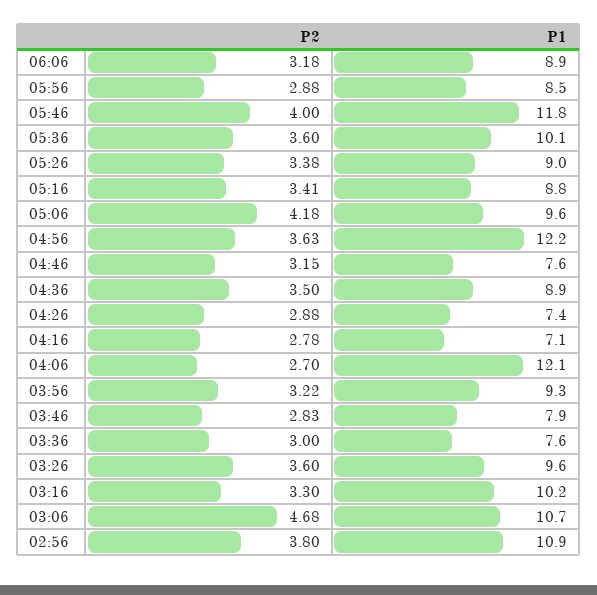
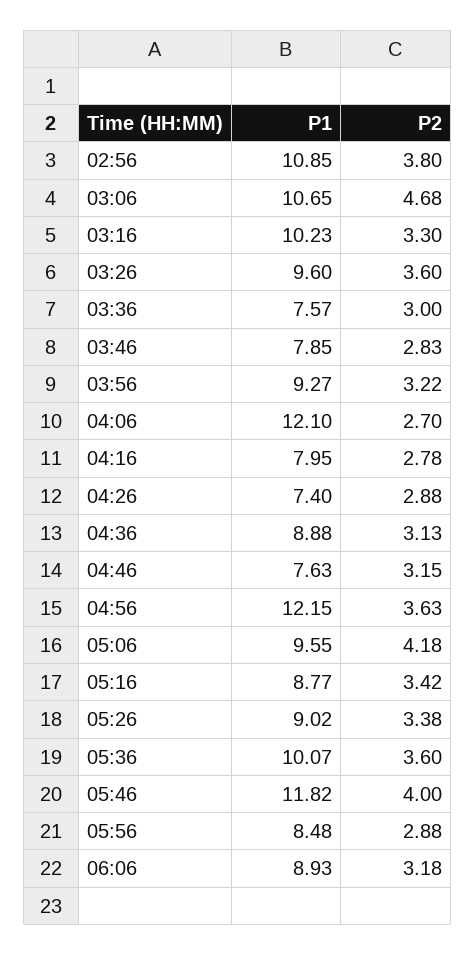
P2, 05:16: 3.41 -> 3.42
P2, 04:36: 3.5 -> 3.13
P1, 04:16: 7.1 -> 7.95

